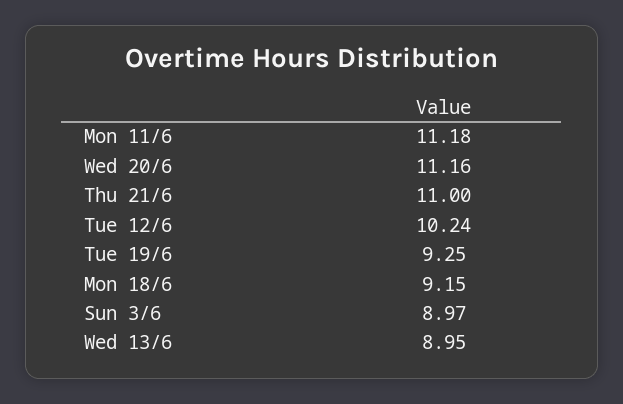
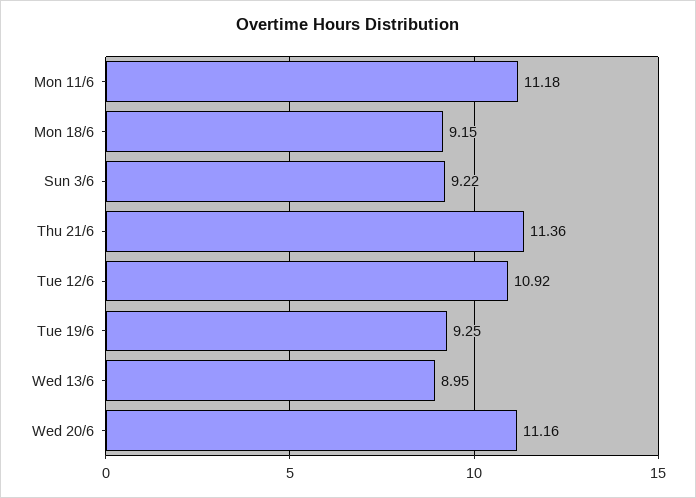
Thu 21/6: 11 -> 11.36
Tue 12/6: 10.24 -> 10.92
Sun 3/6: 8.97 -> 9.22

